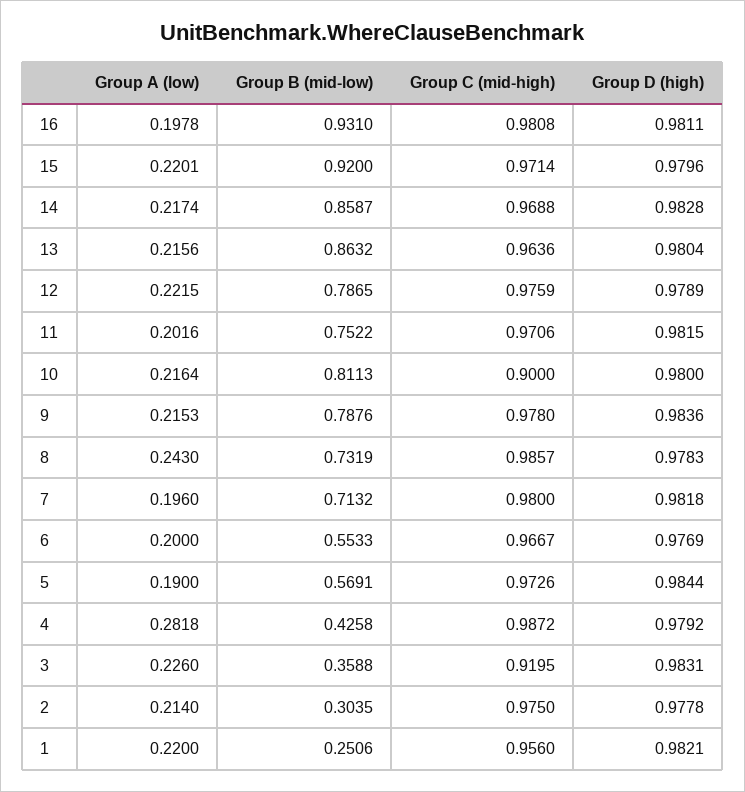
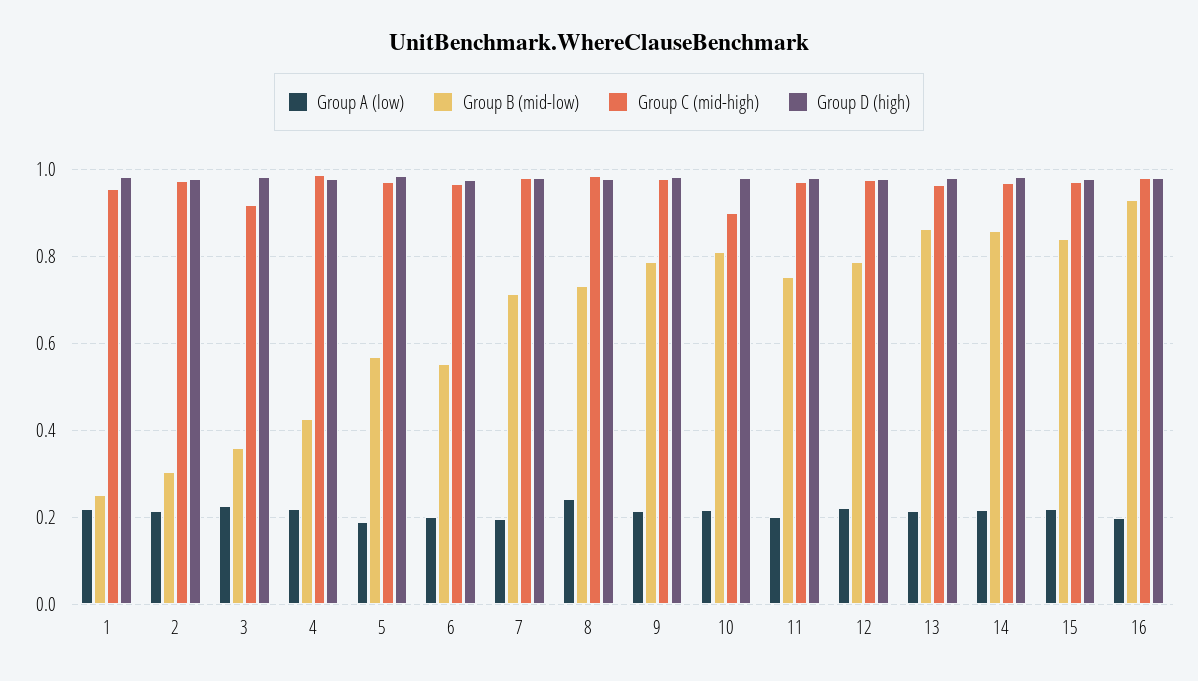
Group B (mid-low), 15: 0.92 -> 0.84
Group A (low), 4: 0.2818 -> 0.22

